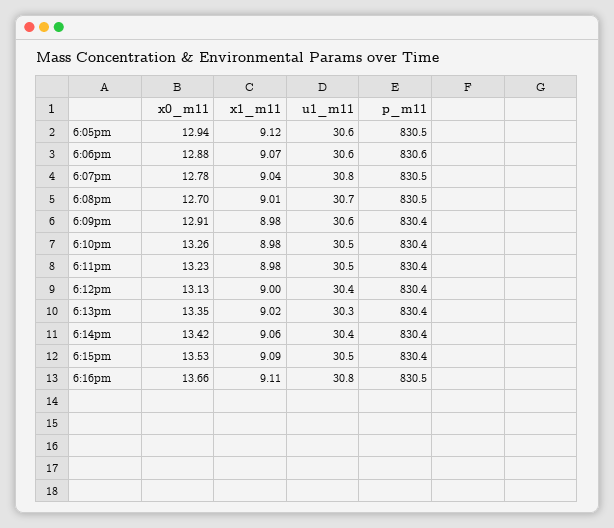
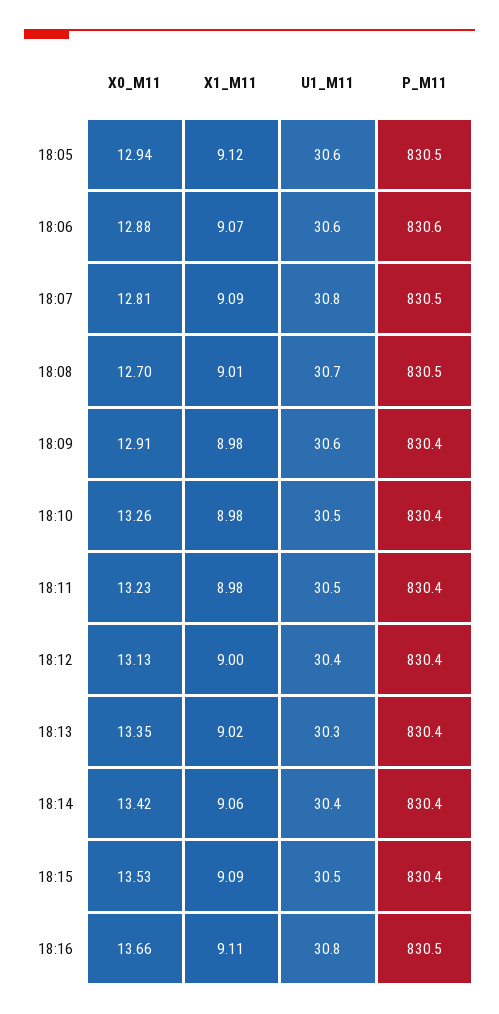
x0_m11, 6:07pm: 12.78 -> 12.81
x1_m11, 6:07pm: 9.04 -> 9.09

